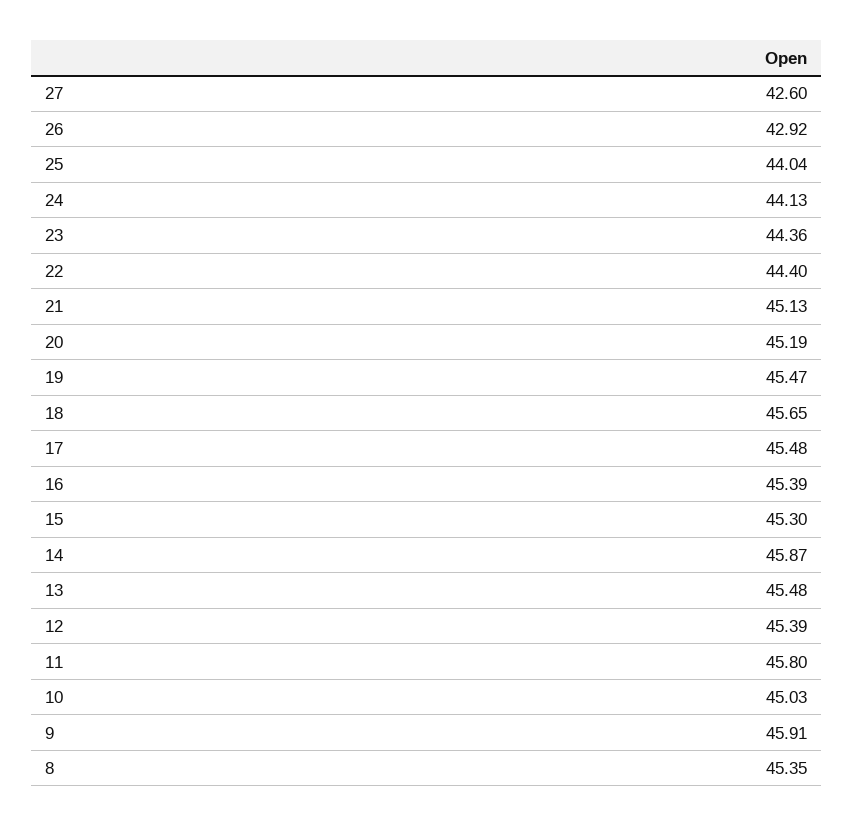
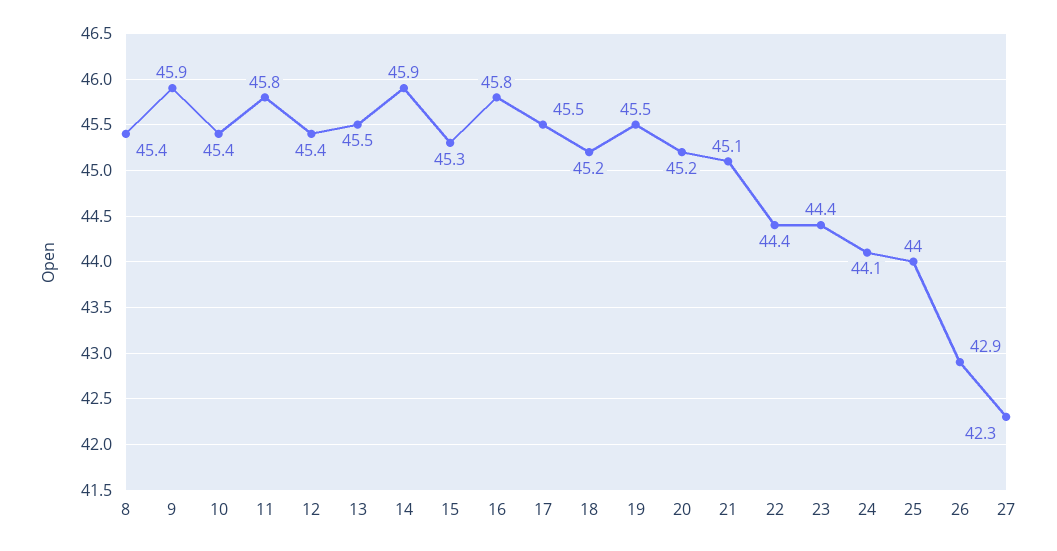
27: 42.6 -> 42.3
18: 45.65 -> 45.2
16: 45.39 -> 45.8
10: 45.03 -> 45.4

